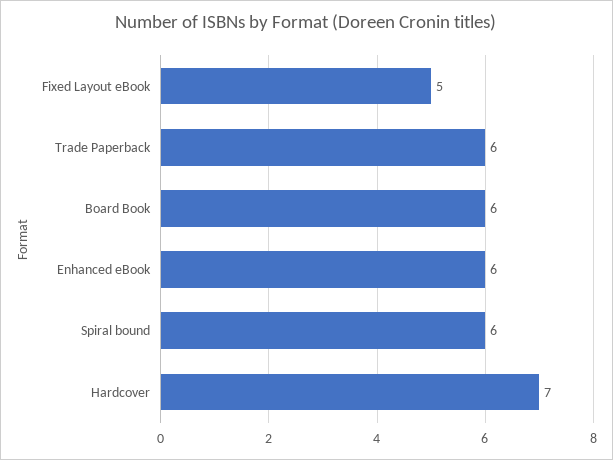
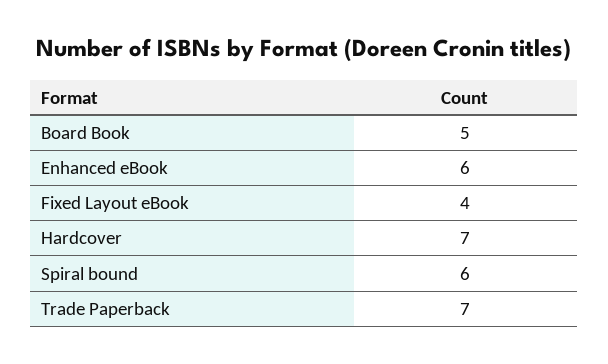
Fixed Layout eBook: 5 -> 4
Trade Paperback: 6 -> 7
Board Book: 6 -> 5

